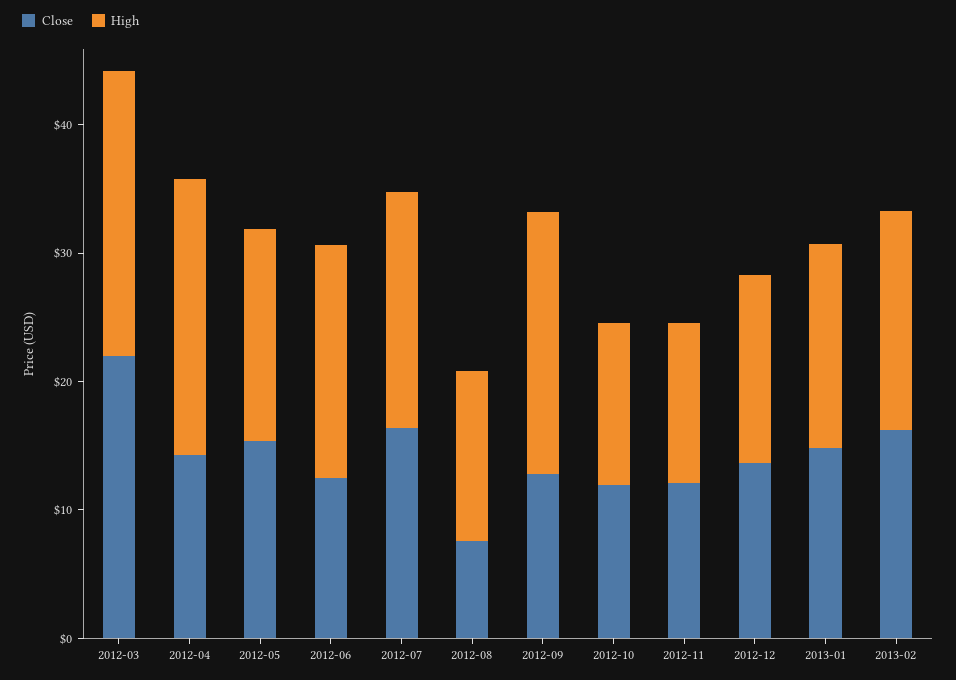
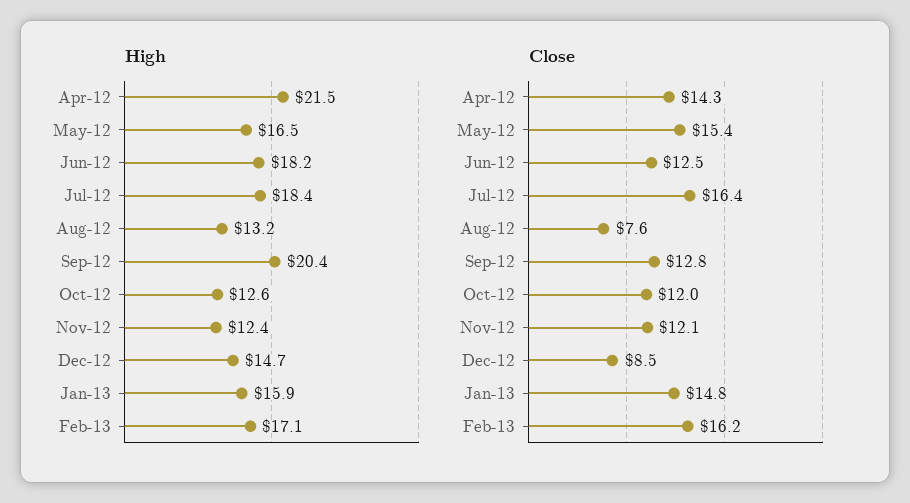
Close, 2012-03: 22 -> none
High, 2012-03: 22 -> none
Close, 2012-12: 14 -> 8.5

